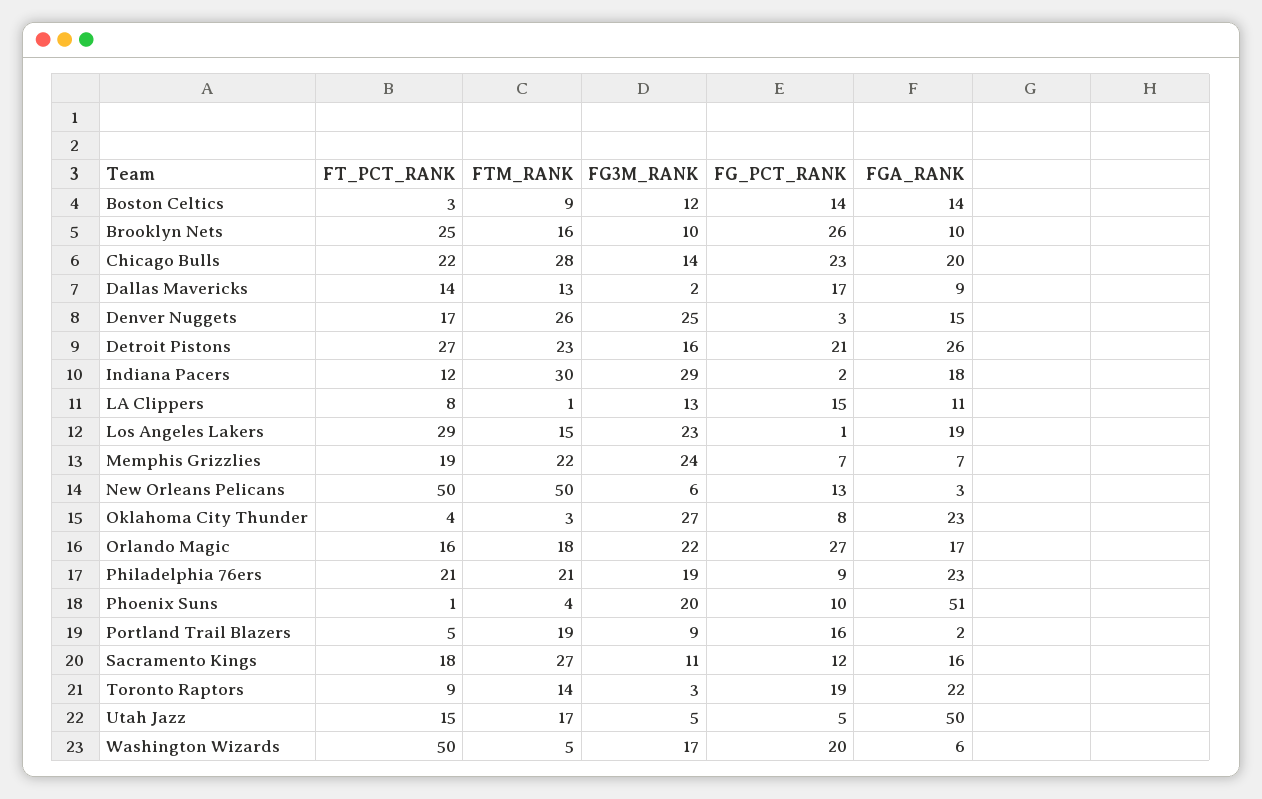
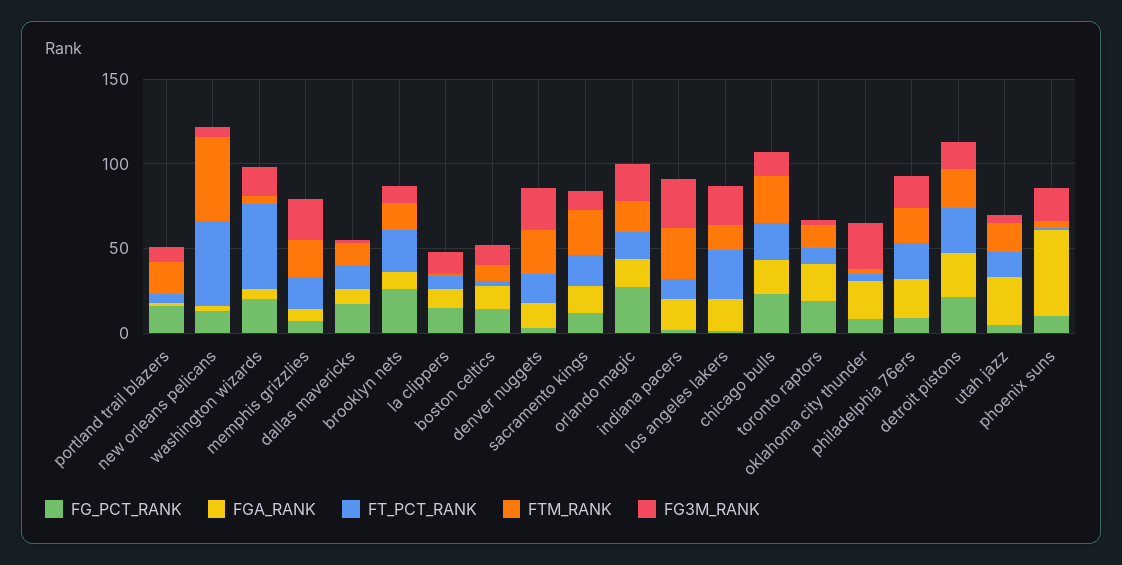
FGA_RANK, Utah Jazz: 50 -> 30

